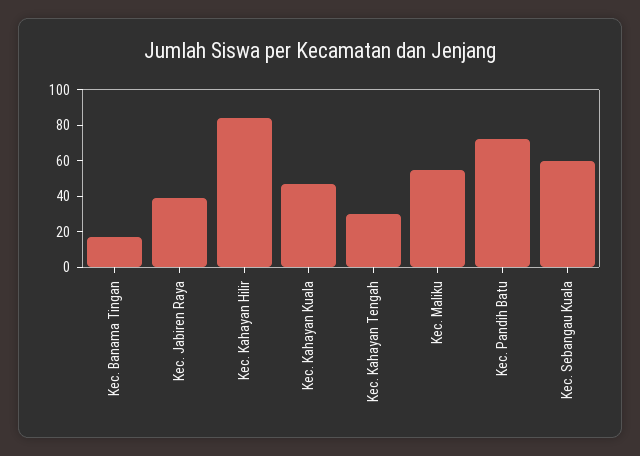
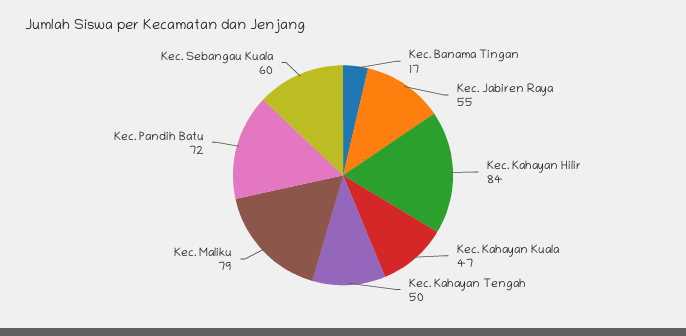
Kec. Jabiren Raya: 40 -> 55
Kec. Kahayan Tengah: 30 -> 50
Kec. Maliku: 55 -> 79

